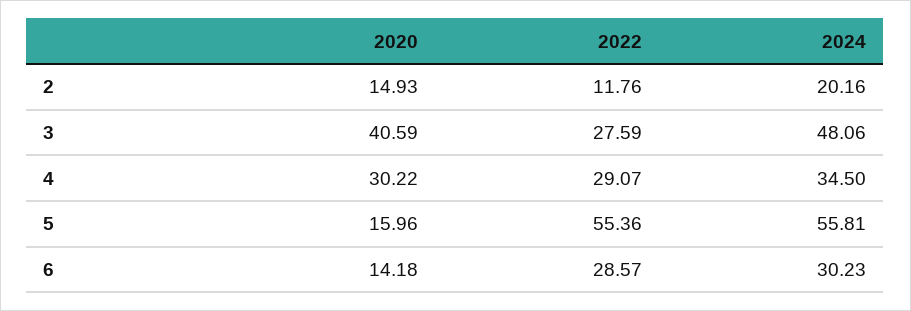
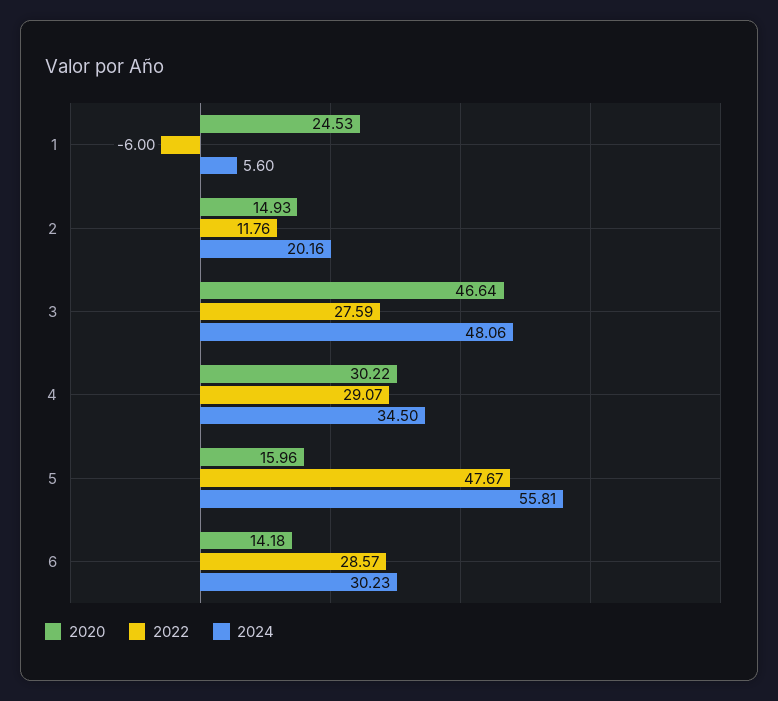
2020, 3: 40.59 -> 46.64
2022, 5: 55.36 -> 47.67
2020, 1: none -> 24.53
2022, 1: none -> -6
2024, 1: none -> 5.6

